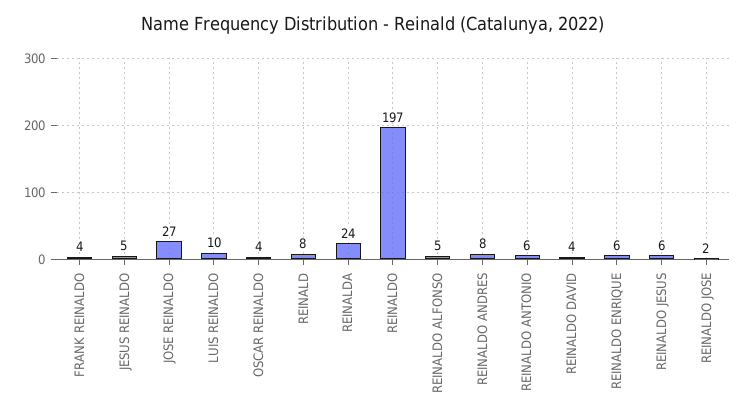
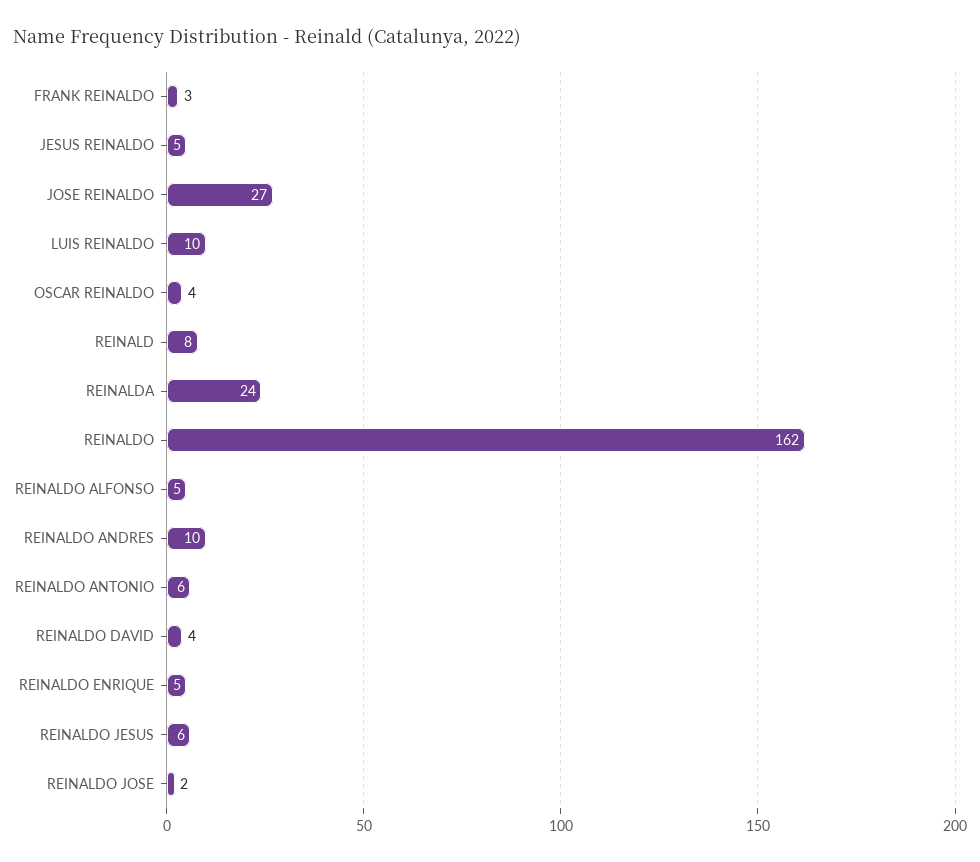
FRANK REINALDO: 4 -> 3
REINALDO: 197 -> 162
REINALDO ANDRES: 8 -> 10
REINALDO ENRIQUE: 6 -> 5

